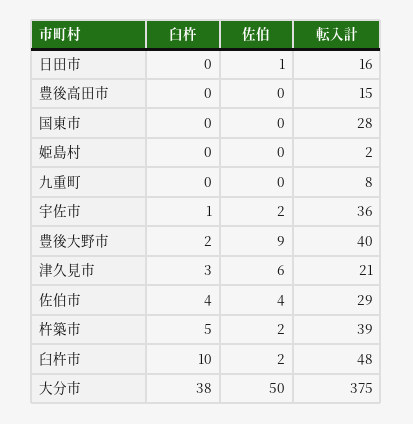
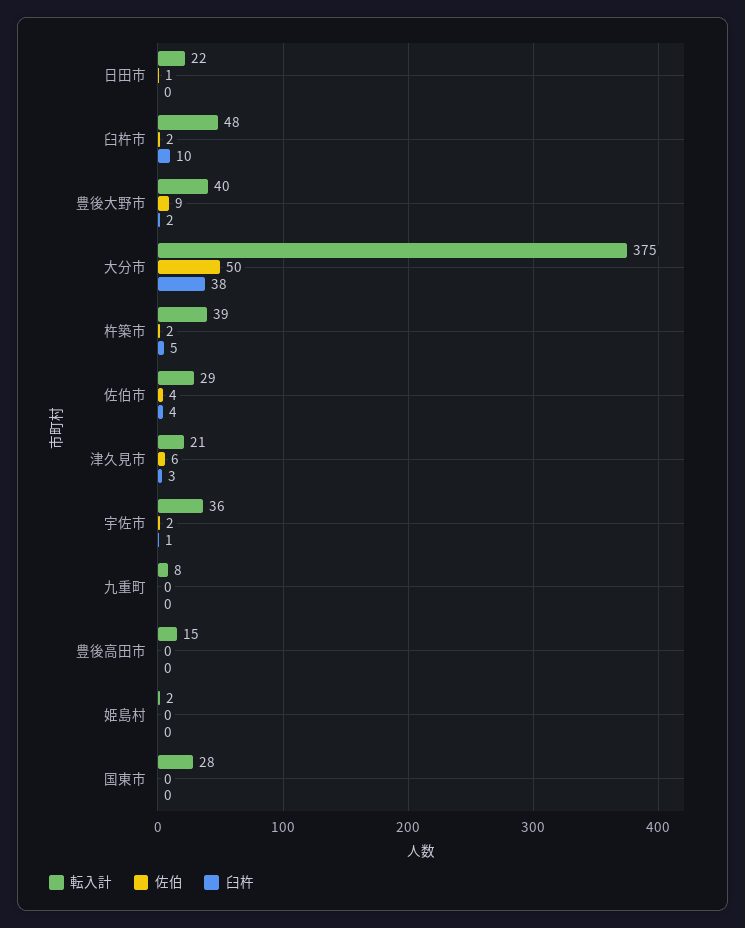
転入計, 日田市: 16 -> 22

